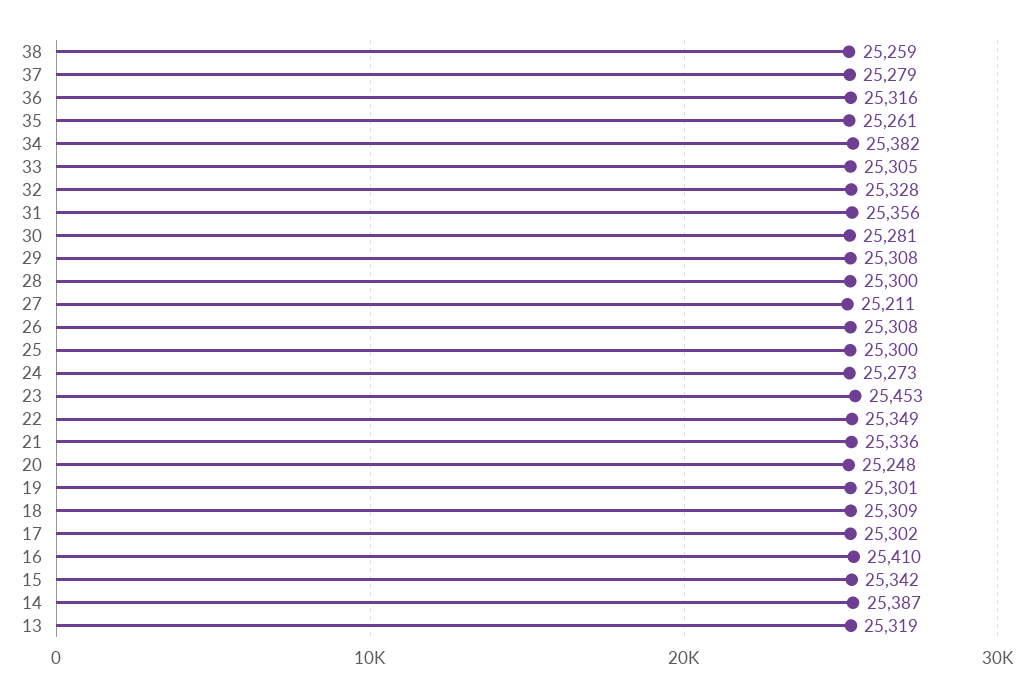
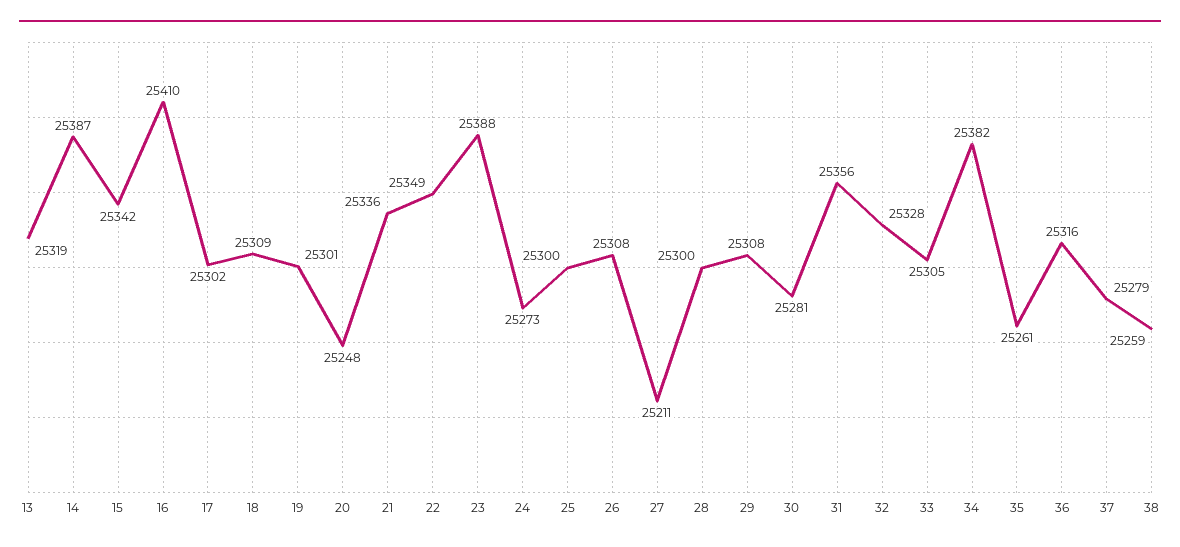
23: 25453 -> 25388

